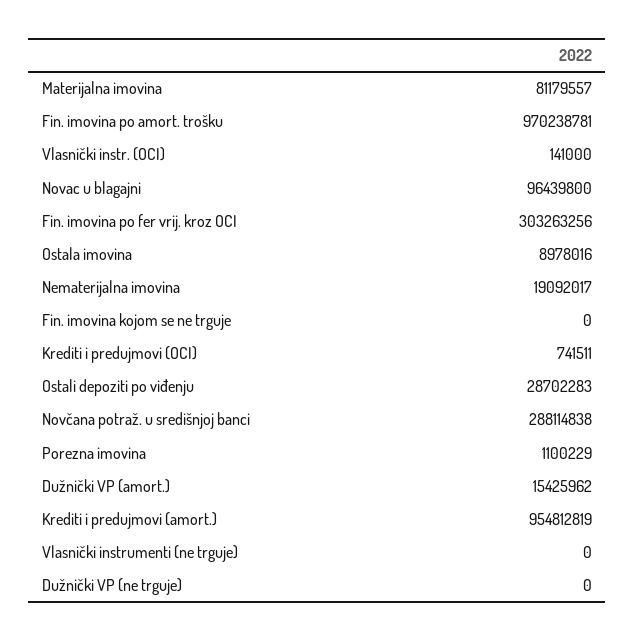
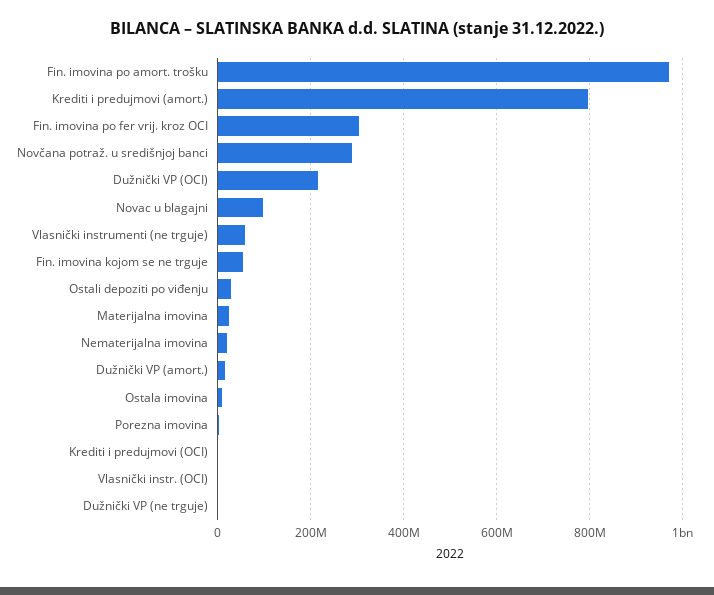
Materijalna imovina: 81179557 -> 20000000
Fin. imovina kojom se ne trguje: 0 -> 60000000
Krediti i predujmovi (amort.): 954812819 -> 800000000
Vlasnički instrumenti (ne trguje): 0 -> 60000000
Dužnički VP (OCI): none -> 220000000

